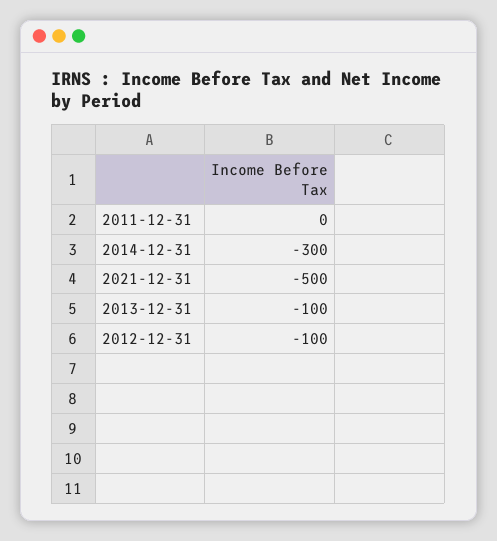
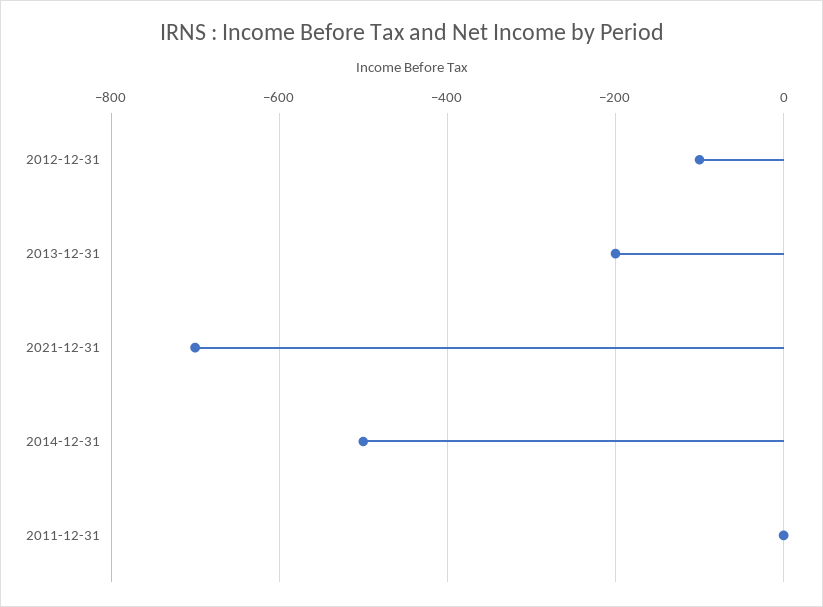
2014-12-31: -300 -> -500
2021-12-31: -500 -> -700
2013-12-31: -100 -> -200

